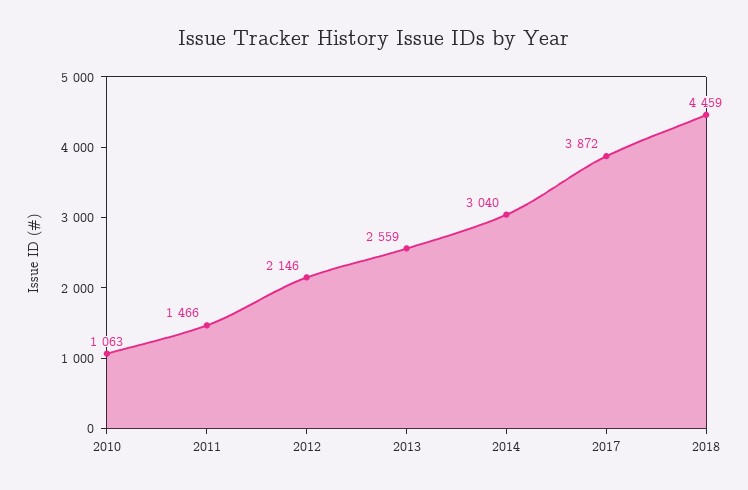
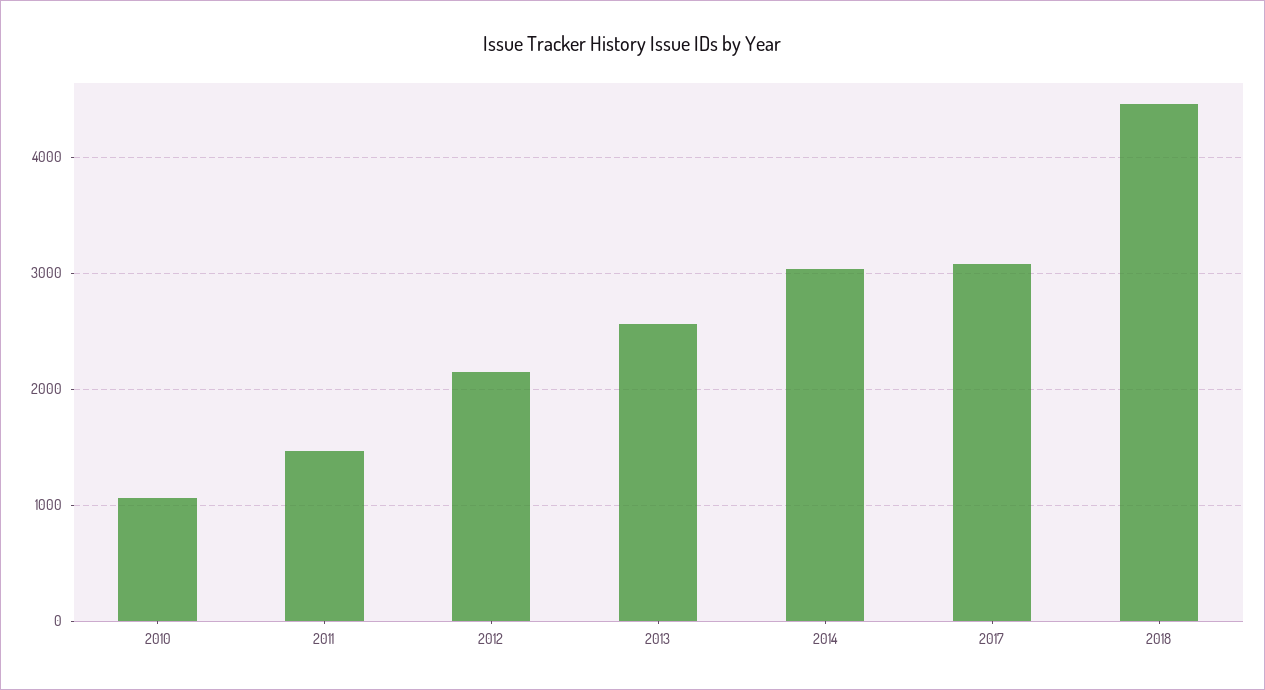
2017: 3872 -> 3100

